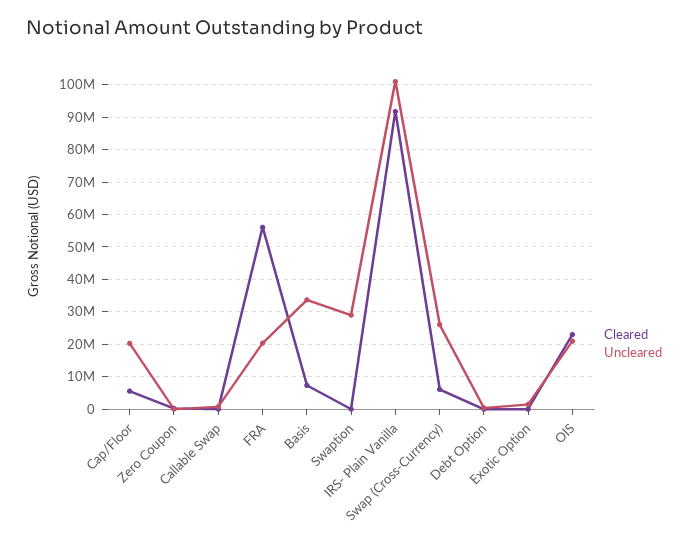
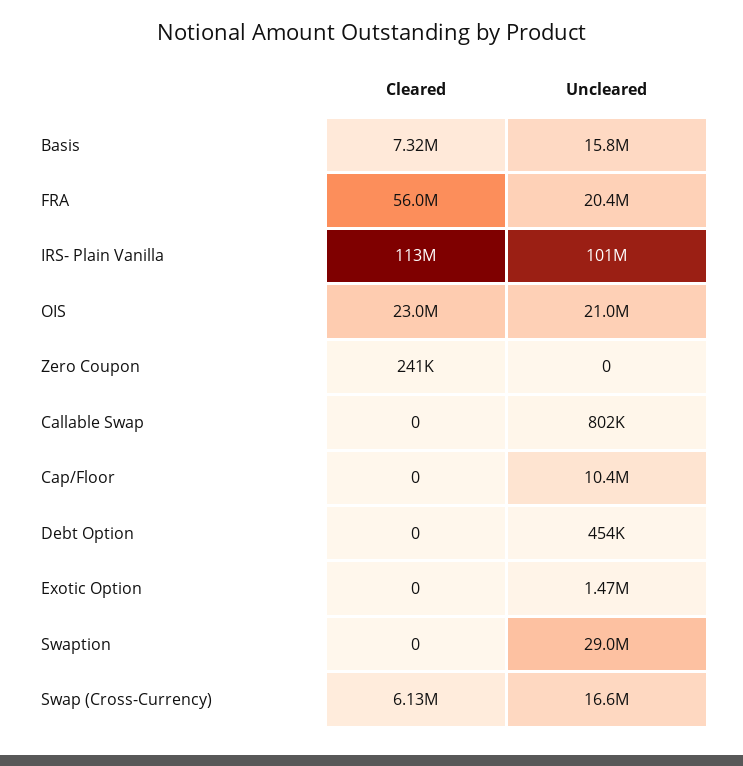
Cleared, Cap/Floor: 6000000 -> 0
Uncleared, Cap/Floor: 20000000 -> 10400000
Uncleared, Basis: 34000000 -> 15800000
Cleared, IRS- Plain Vanilla: 92000000 -> 113000000
Uncleared, Swap (Cross-Currency): 26000000 -> 16600000

